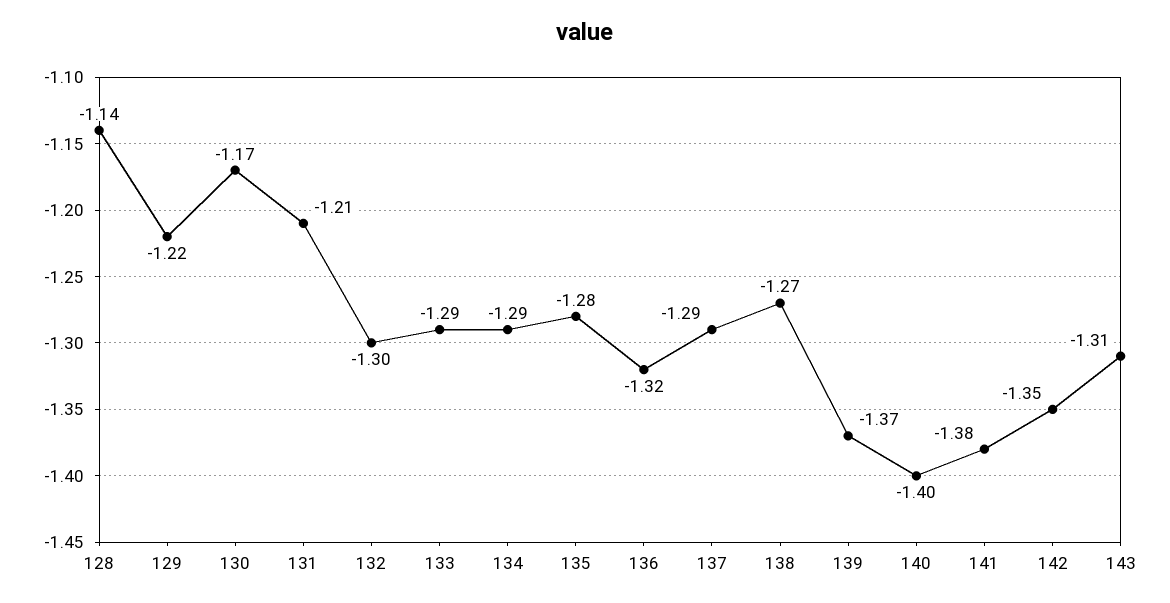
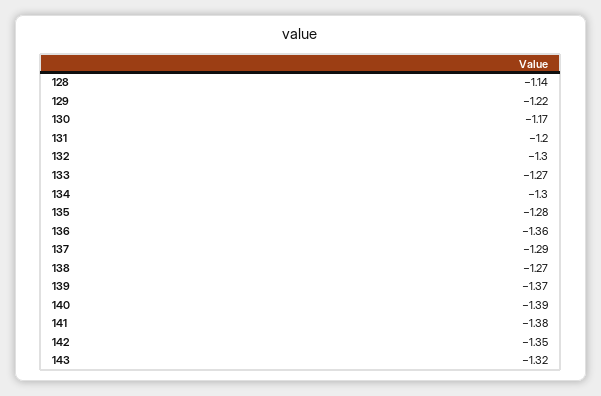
131: -1.21 -> -1.2
133: -1.29 -> -1.27
134: -1.29 -> -1.3
136: -1.32 -> -1.36
140: -1.4 -> -1.39
143: -1.31 -> -1.32

